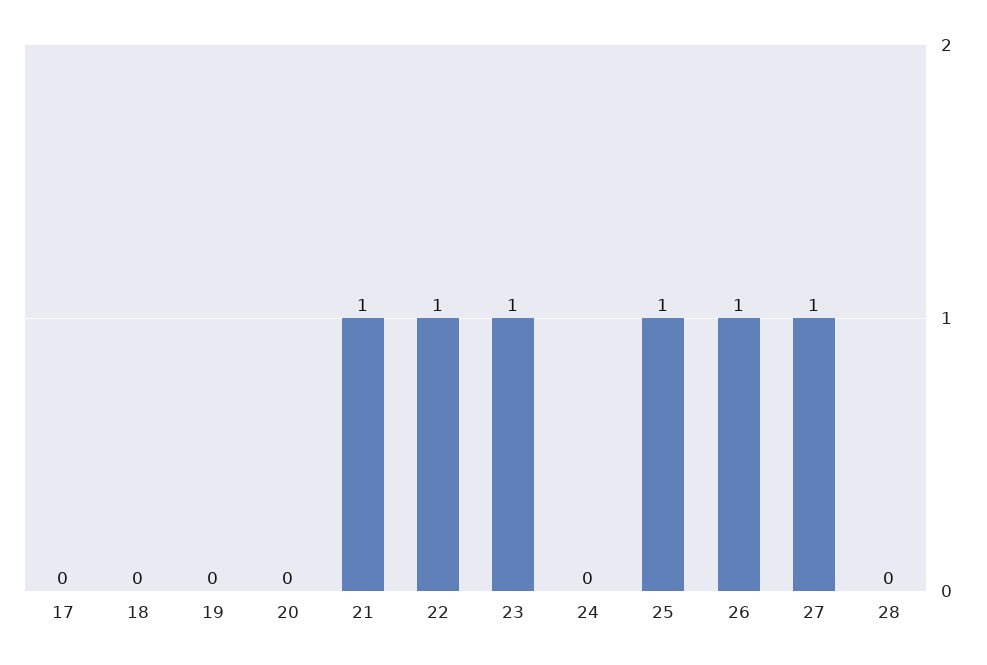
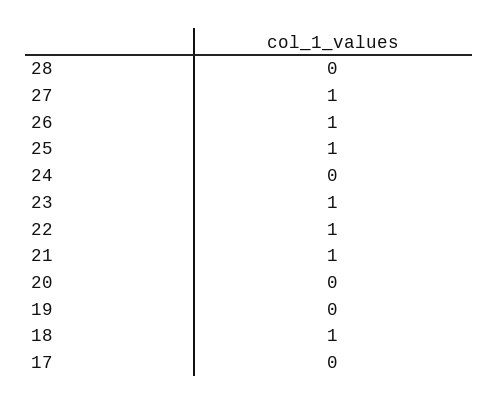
18: 0 -> 1

